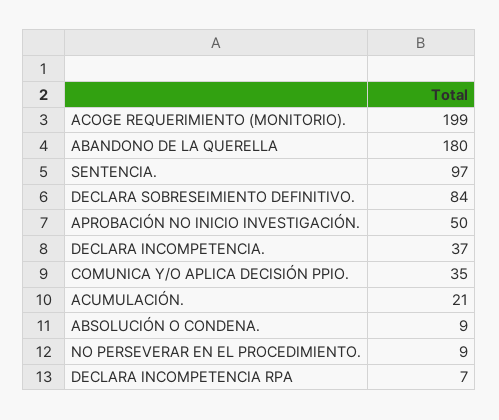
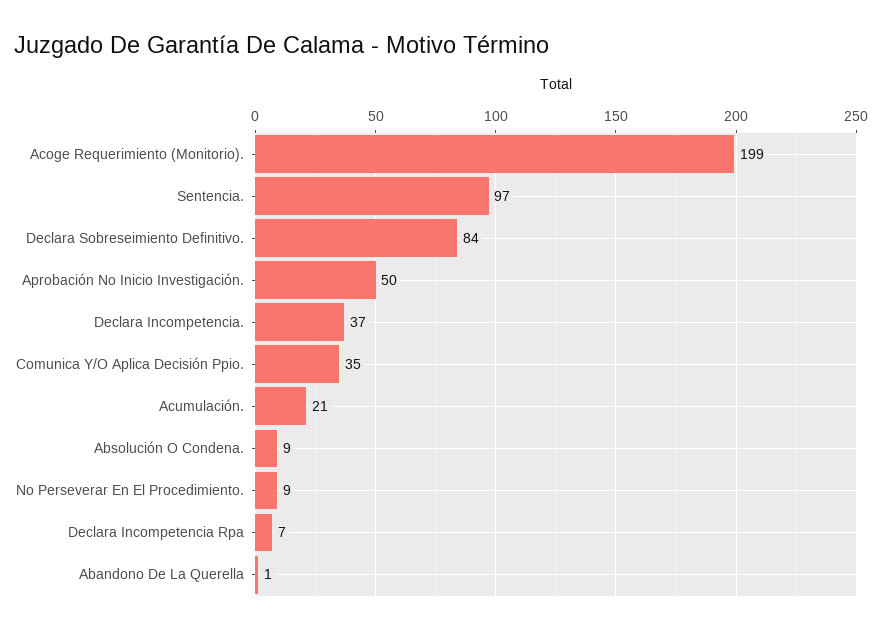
ABANDONO DE LA QUERELLA: 180 -> 1

